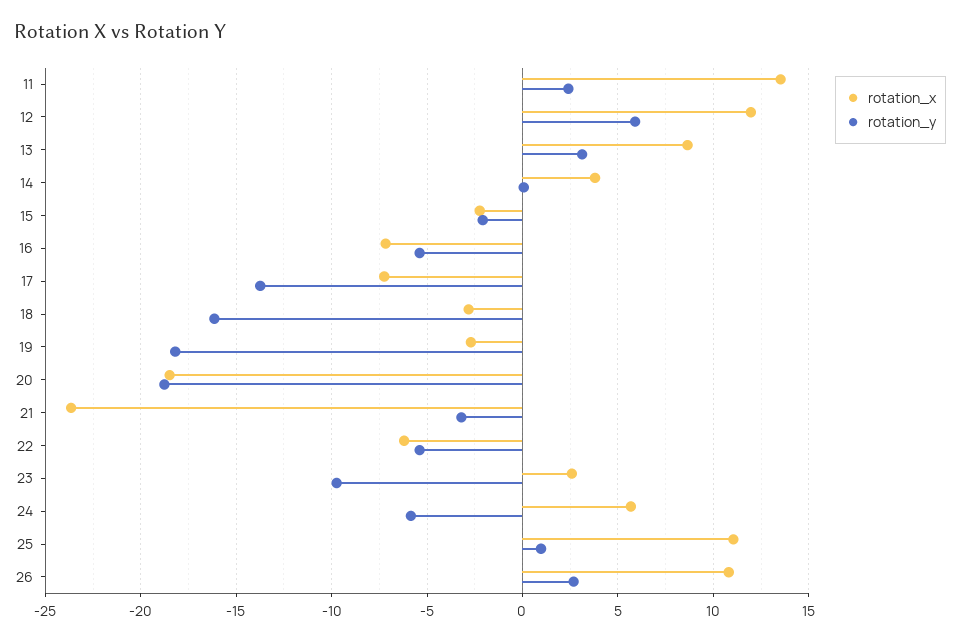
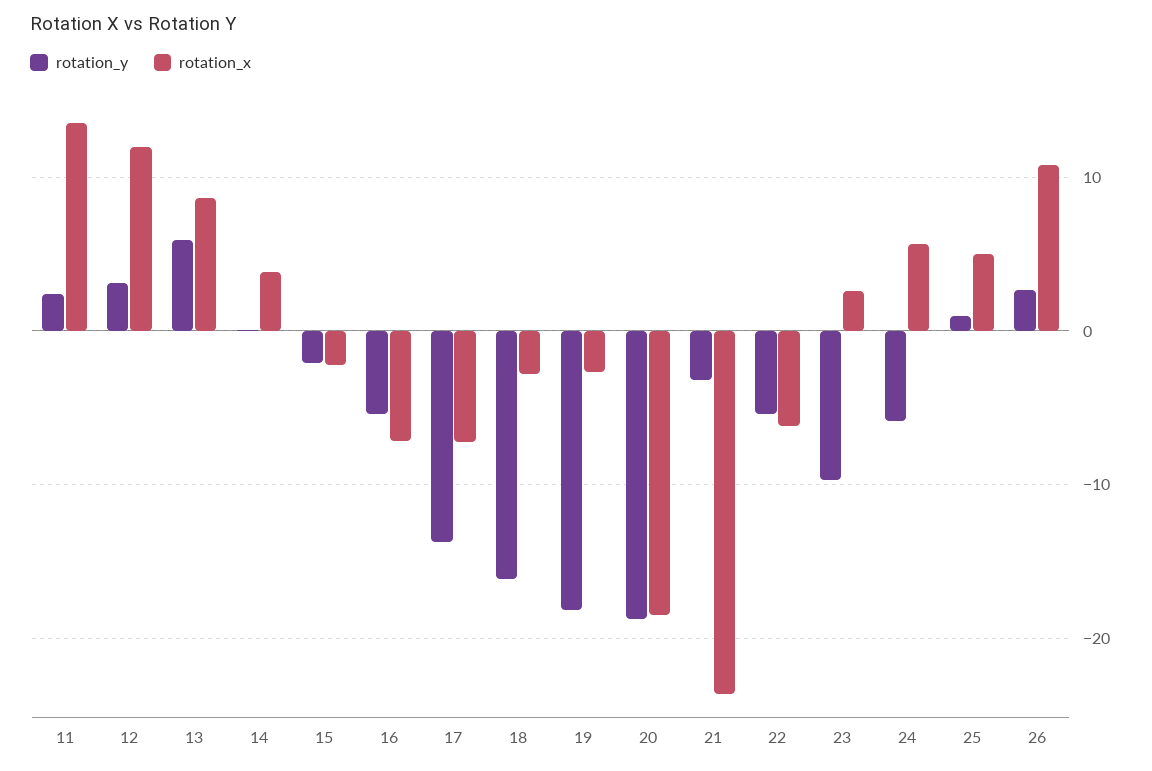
rotation_y, 12: 6 -> 3
rotation_y, 13: 3 -> 6
rotation_x, 25: 11 -> 5

